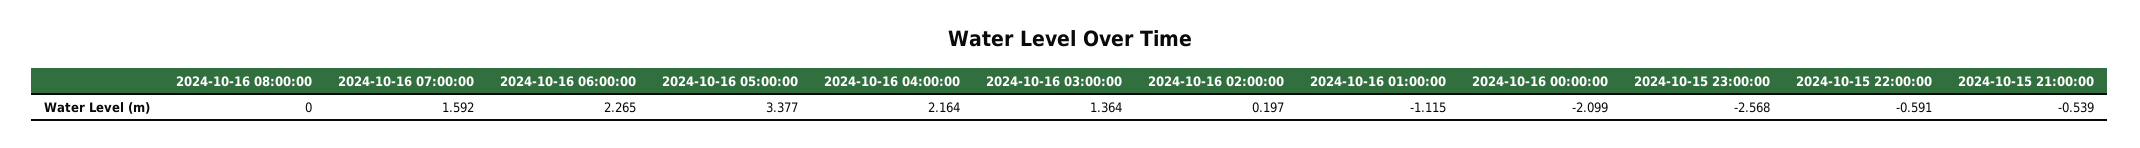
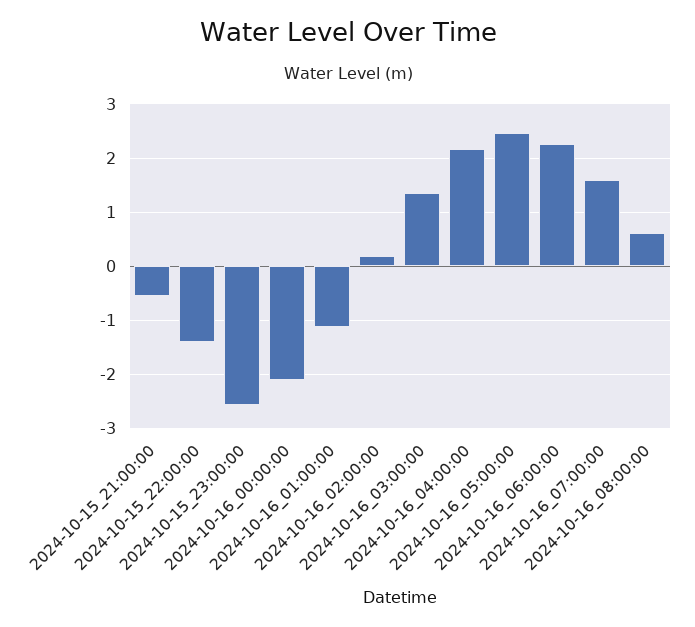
2024-10-16 08:00:00: 0 -> 0.6
2024-10-16 05:00:00: 3.377 -> 2.4
2024-10-15 22:00:00: -0.591 -> -1.4

